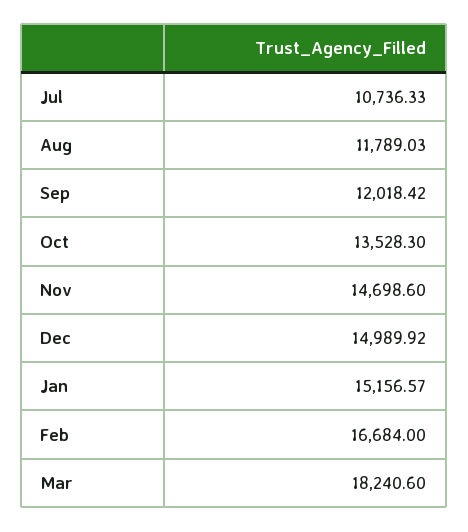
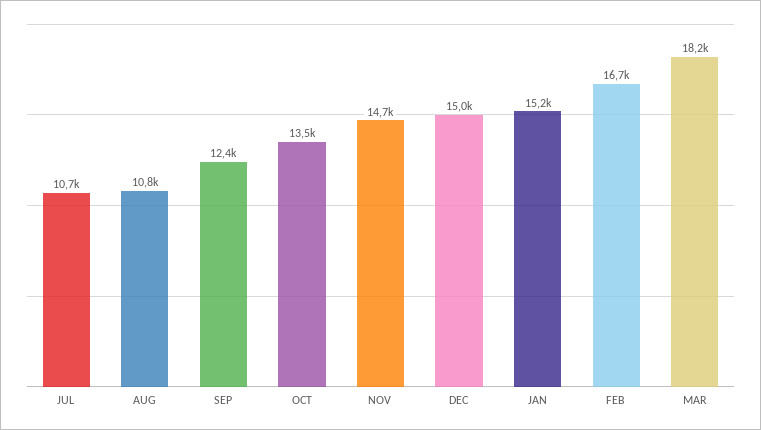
Aug: 11789.03 -> 10800
Sep: 12018.42 -> 12400

